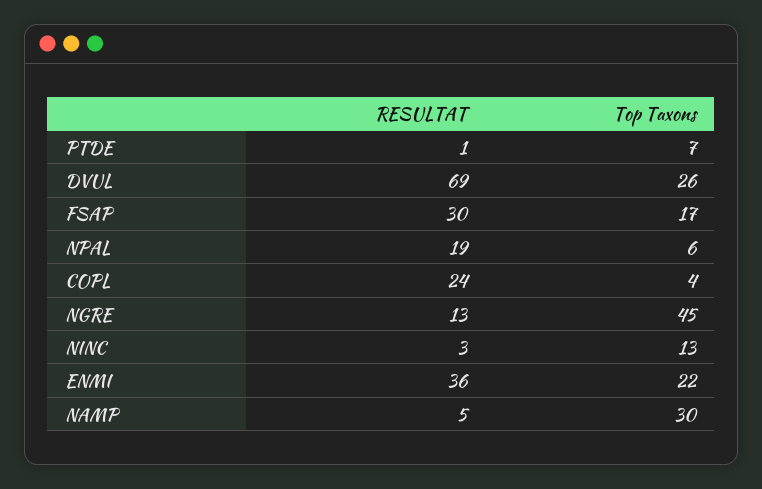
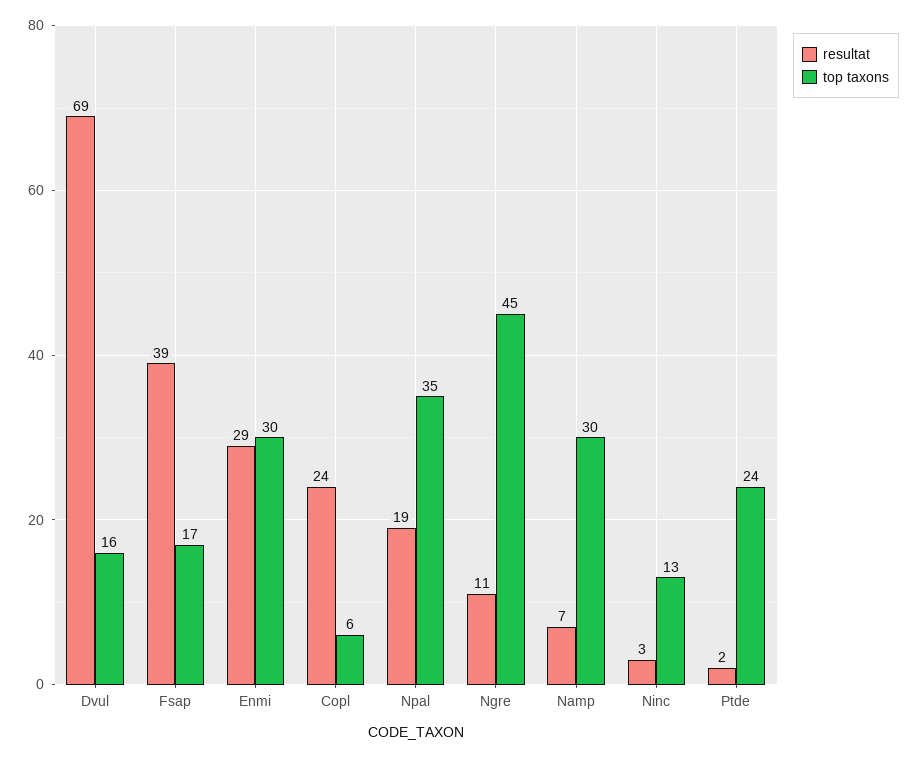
RESULTAT, PTDE: 1 -> 2
Top Taxons, PTDE: 7 -> 24
Top Taxons, DVUL: 26 -> 16
RESULTAT, FSAP: 30 -> 39
Top Taxons, NPAL: 6 -> 35
Top Taxons, COPL: 4 -> 6
RESULTAT, NGRE: 13 -> 11
RESULTAT, ENMI: 36 -> 29
Top Taxons, ENMI: 22 -> 30
RESULTAT, NAMP: 5 -> 7

